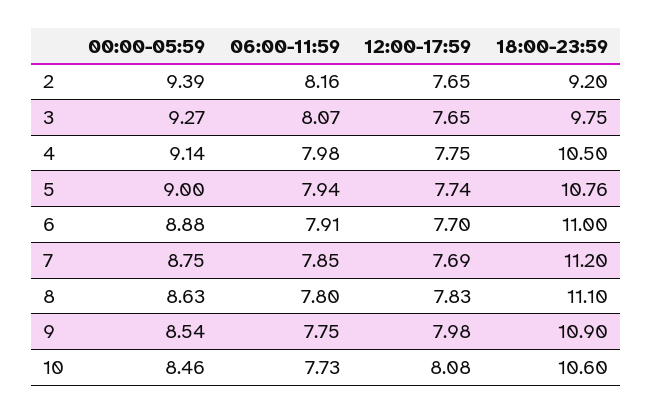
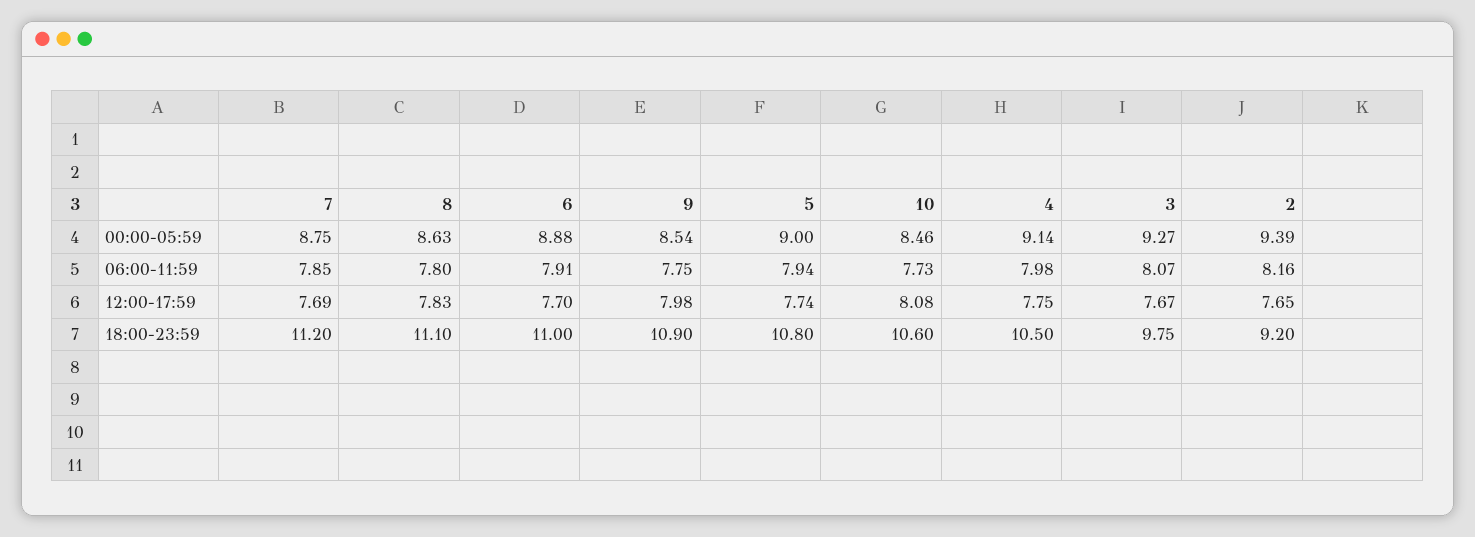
12:00-17:59, 3: 7.65 -> 7.67
18:00-23:59, 5: 10.76 -> 10.8

